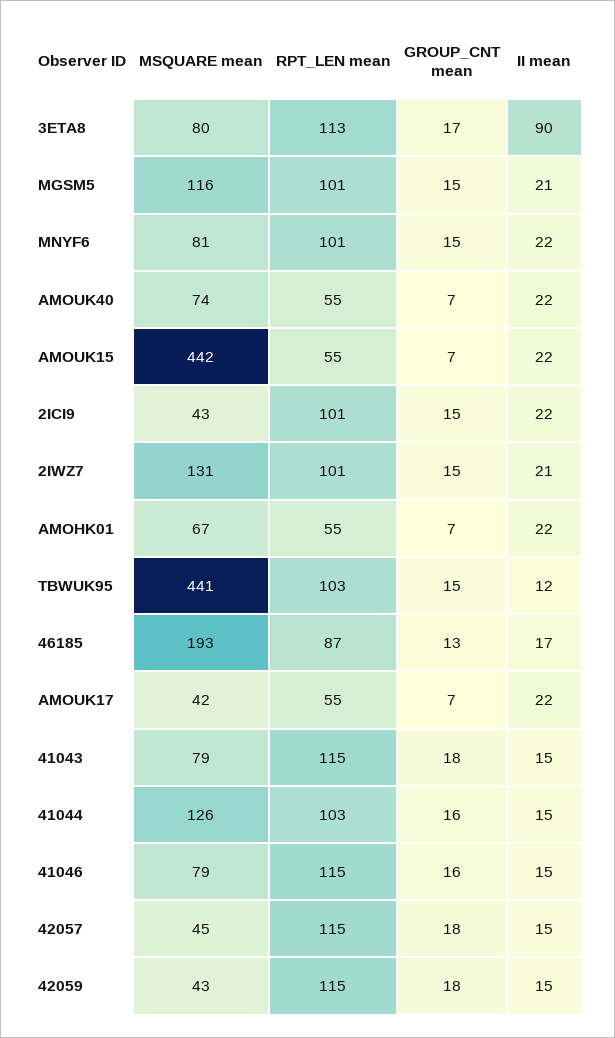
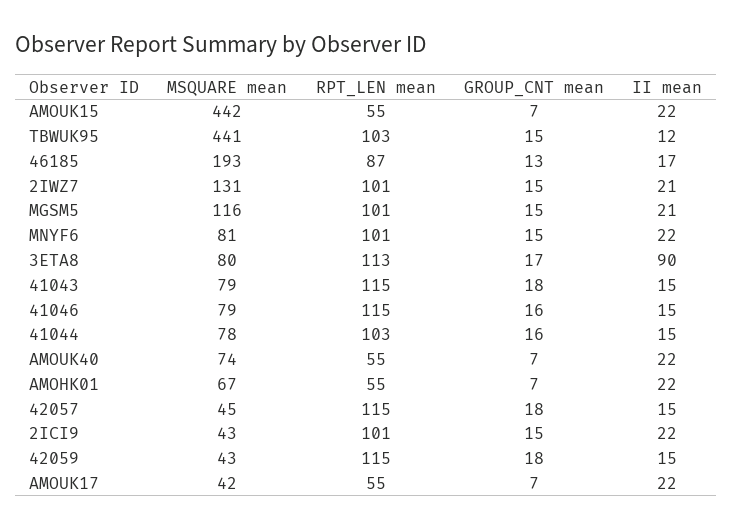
MSQUARE mean, 41044: 126 -> 78

